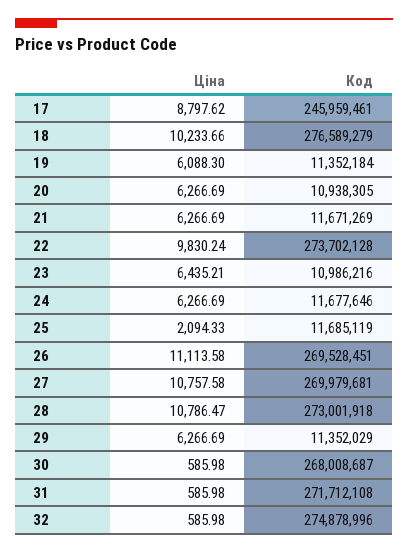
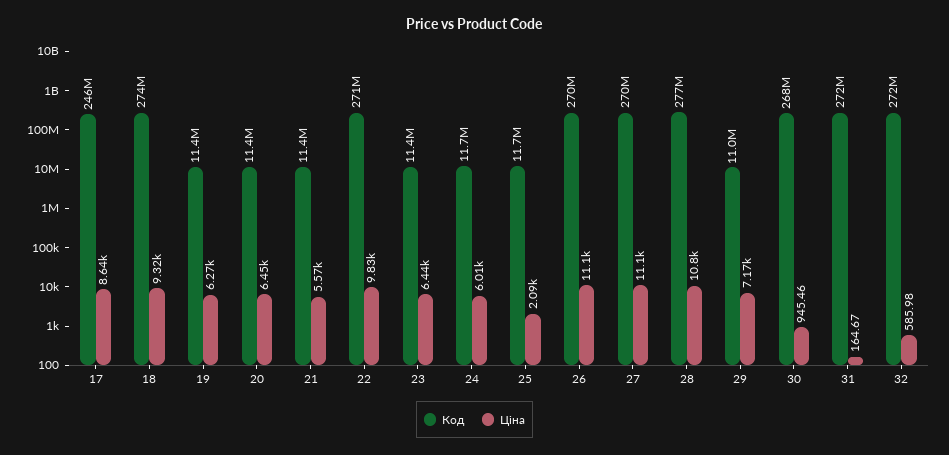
Ціна, 17: 8797.62 -> 8640
Ціна, 18: 10233.66 -> 9320
Код, 18: 276589279 -> 274000000
Ціна, 19: 6088.3 -> 6270
Ціна, 20: 6266.69 -> 6450
Код, 20: 10938305 -> 11400000
Ціна, 21: 6266.69 -> 5570
Код, 21: 11671269 -> 11400000
Код, 22: 273702128 -> 271000000
Код, 23: 10986216 -> 11400000
Ціна, 24: 6266.69 -> 6010
Ціна, 27: 10757.58 -> 11100
Код, 28: 273001918 -> 277000000
Ціна, 29: 6266.69 -> 7170
Код, 29: 11352029 -> 11000000
Ціна, 30: 585.98 -> 945.46
Ціна, 31: 585.98 -> 164.67
Код, 32: 274878996 -> 272000000

